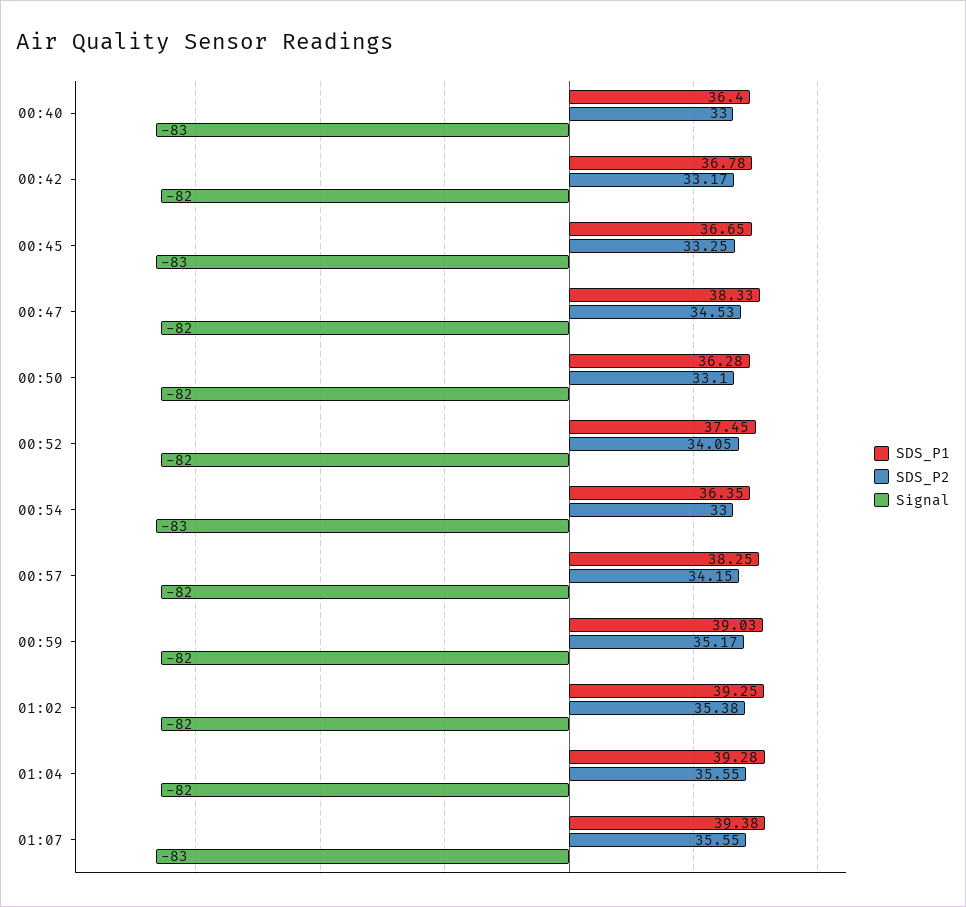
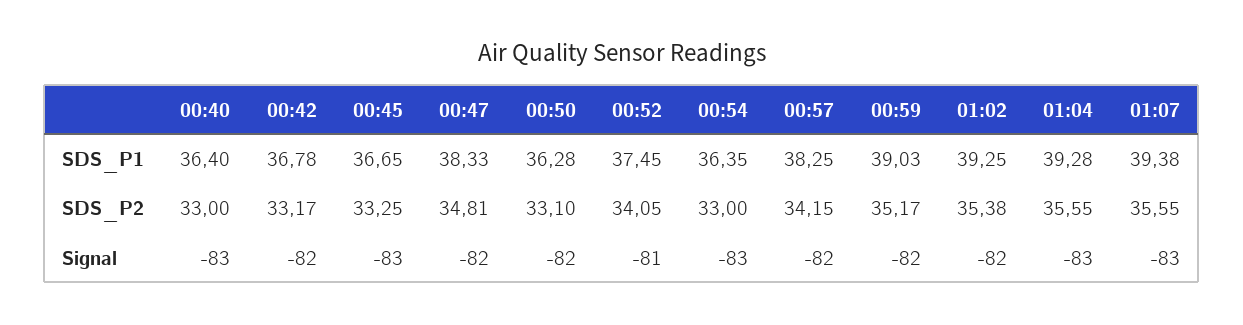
SDS_P2, 00:47: 34.53 -> 34.81
Signal, 00:52: -82 -> -81
Signal, 01:04: -82 -> -83

